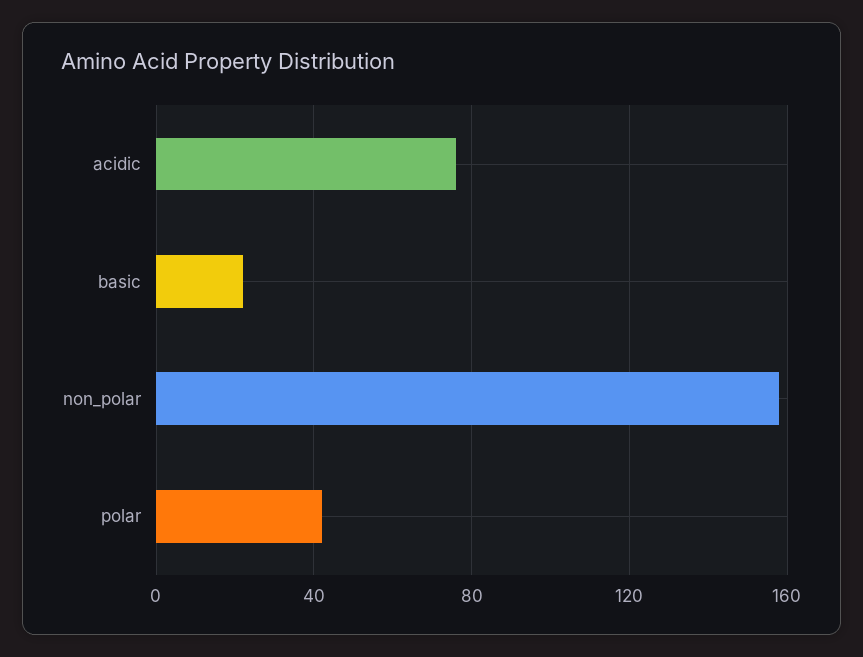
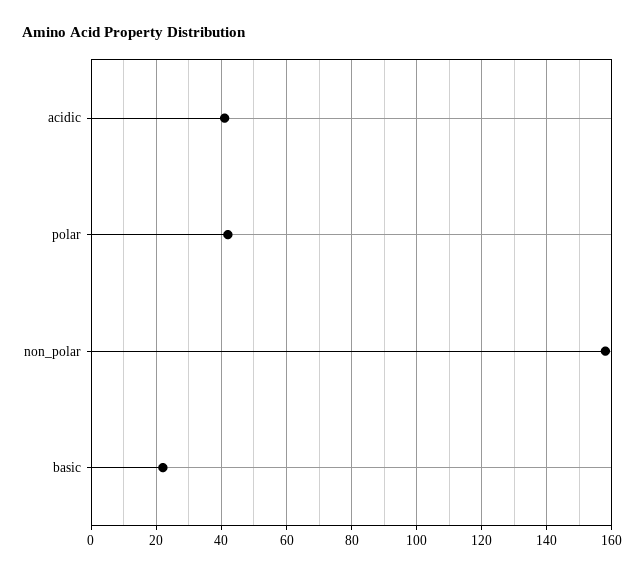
acidic: 75 -> 40

